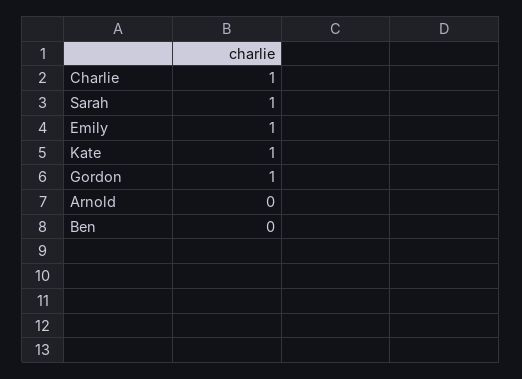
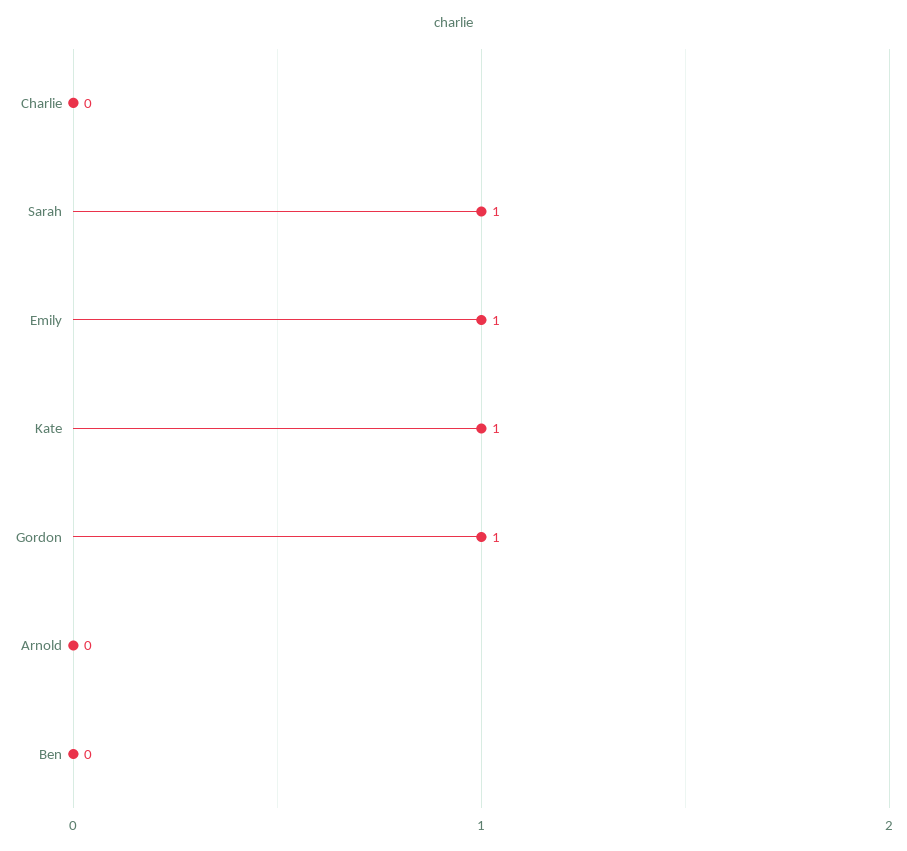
Charlie: 1 -> 0

